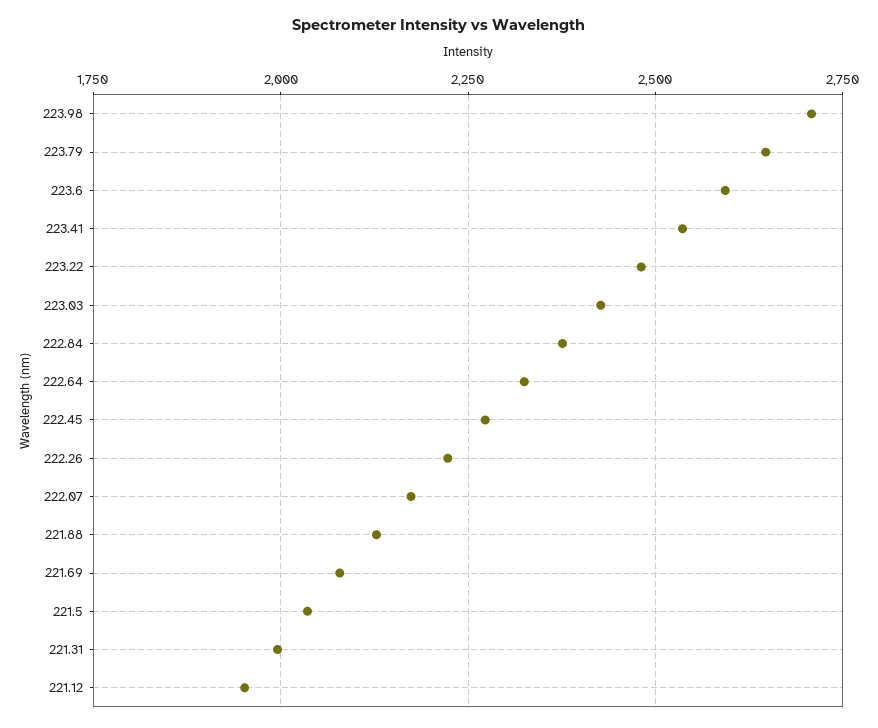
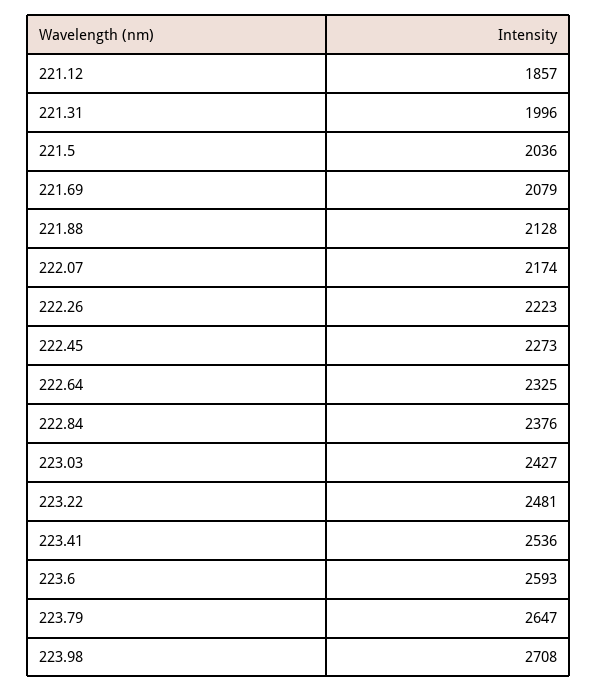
221.12: 1950 -> 1857

